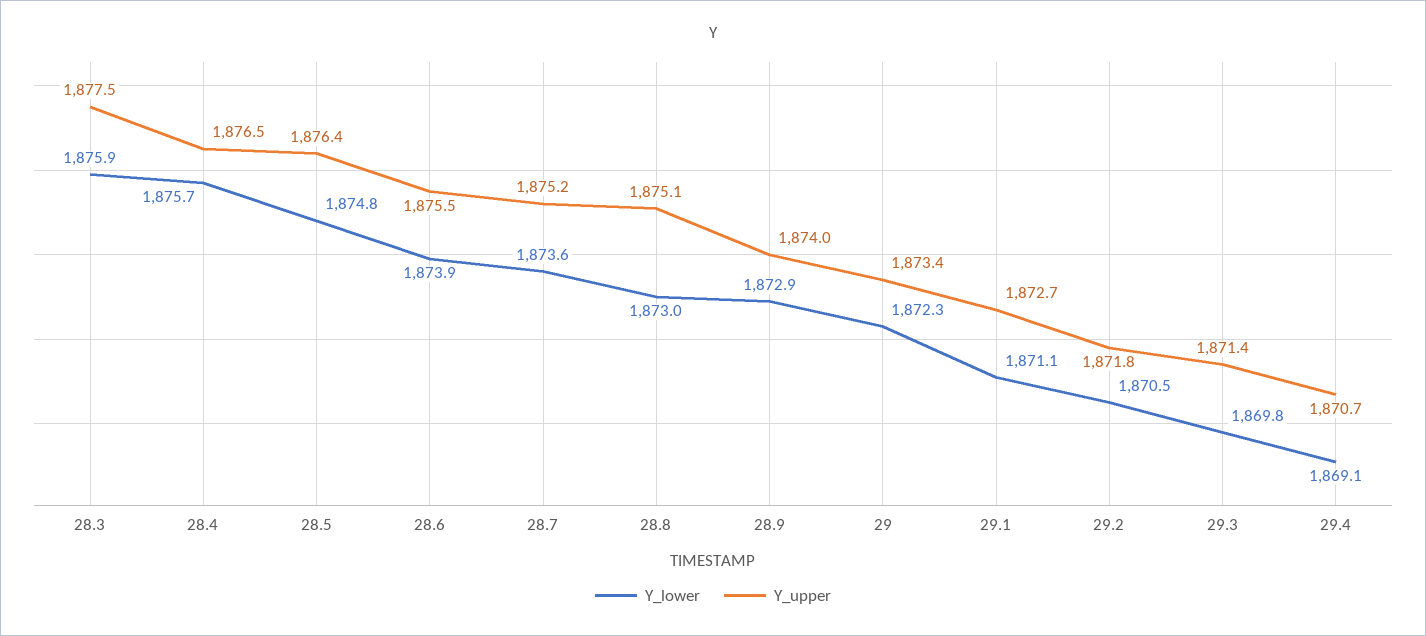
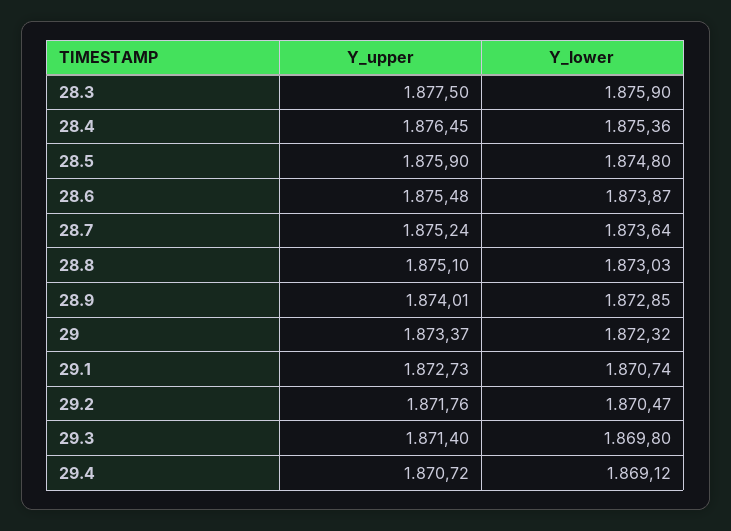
Y_lower, 28.4: 1875.7 -> 1875.36
Y_upper, 28.5: 1876.4 -> 1875.9
Y_lower, 29.1: 1871.1 -> 1870.74

